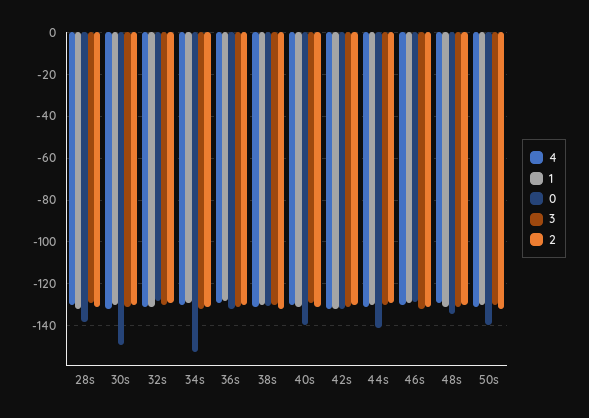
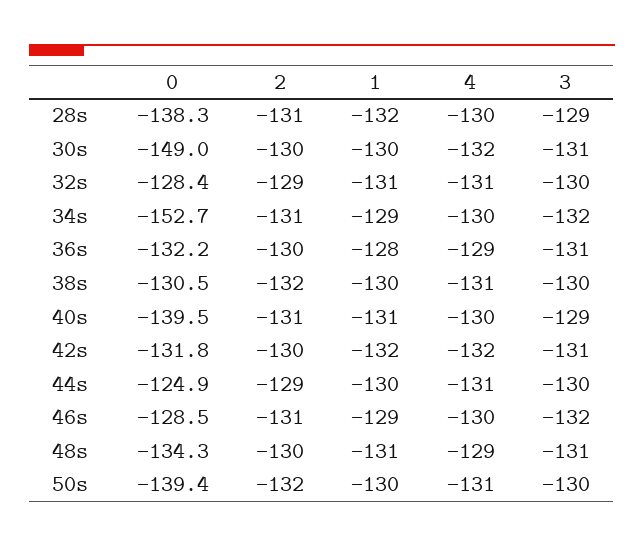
0, 44s: -140 -> -124.9

